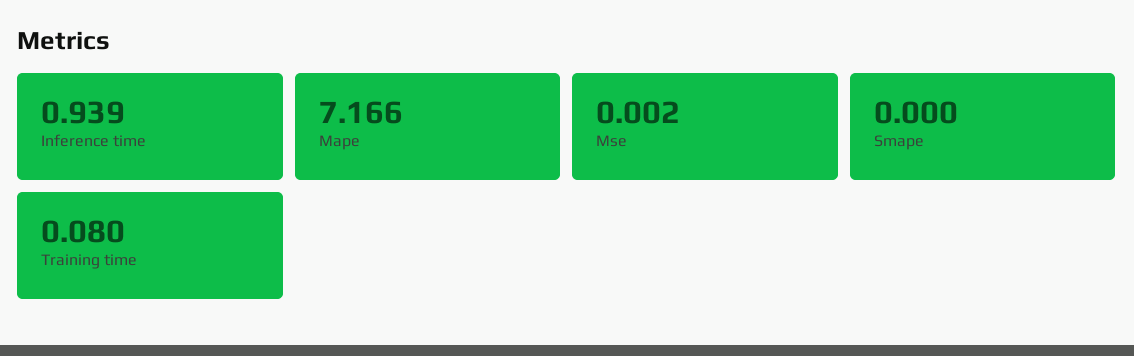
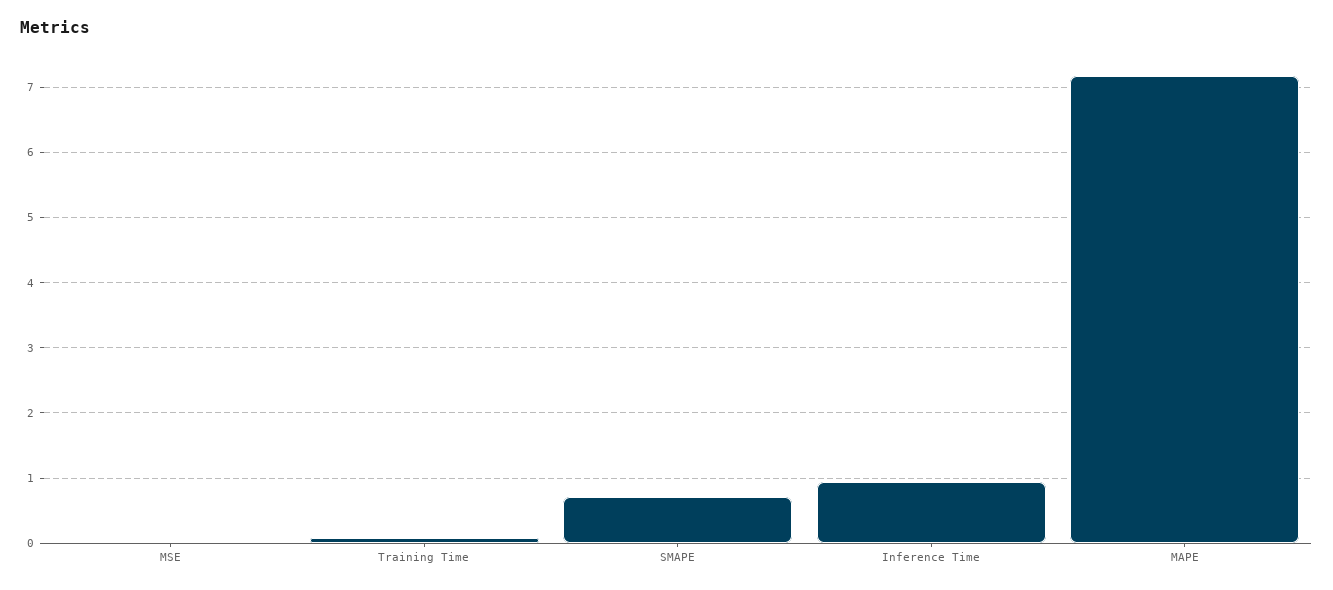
Smape: 0 -> 0.7

